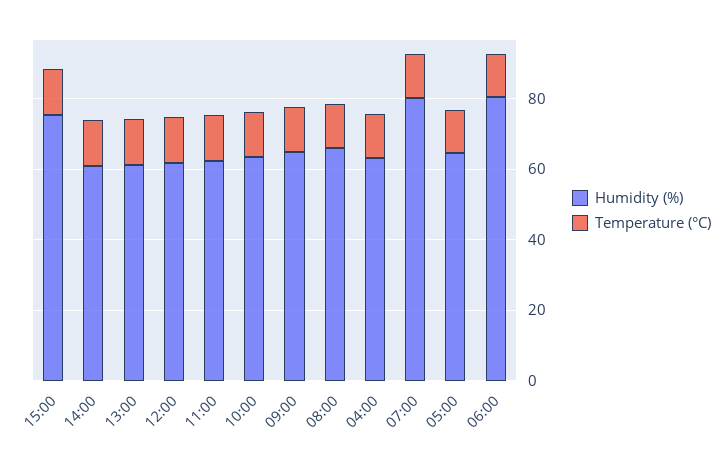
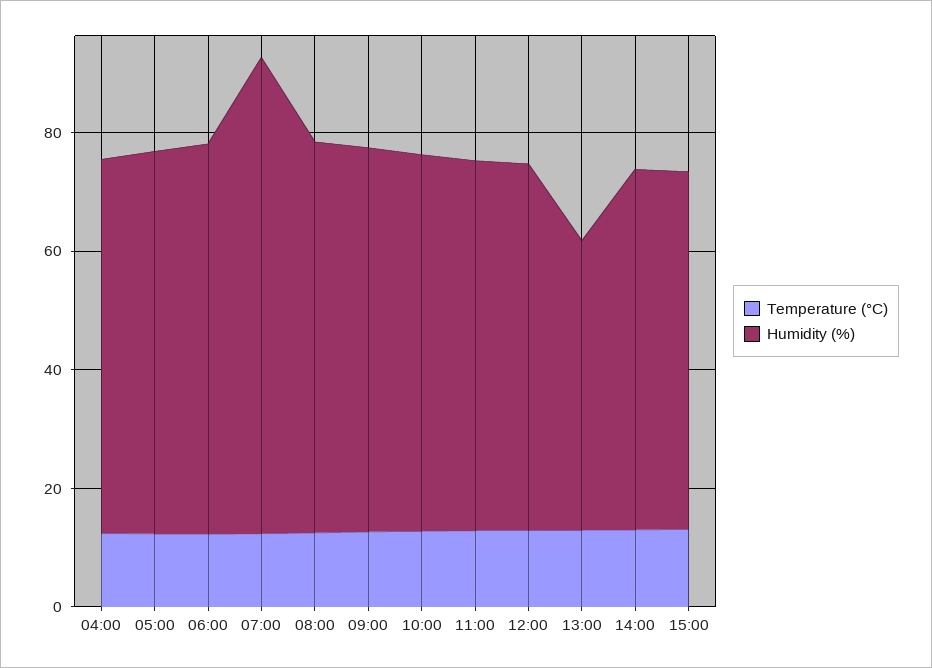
Humidity (%), 15:00: 75 -> 60
Humidity (%), 13:00: 60 -> 50
Humidity (%), 06:00: 80 -> 65

